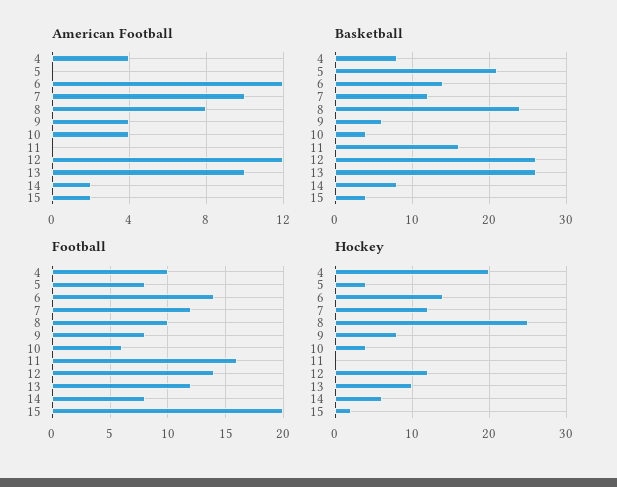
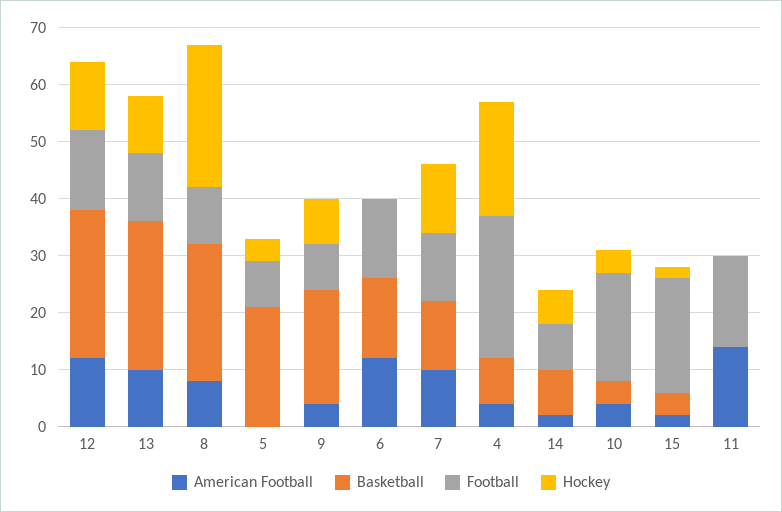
American Football, 11: 0 -> 15
Basketball, 9: 6 -> 20
Basketball, 11: 16 -> 0
Football, 4: 10 -> 25
Football, 10: 6 -> 20
Hockey, 6: 14 -> 0

